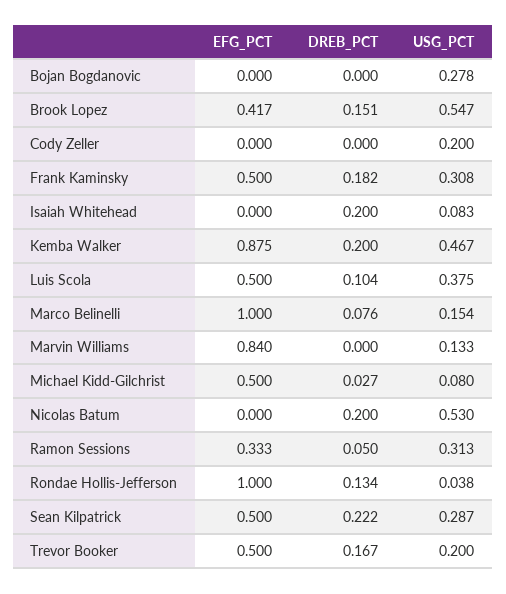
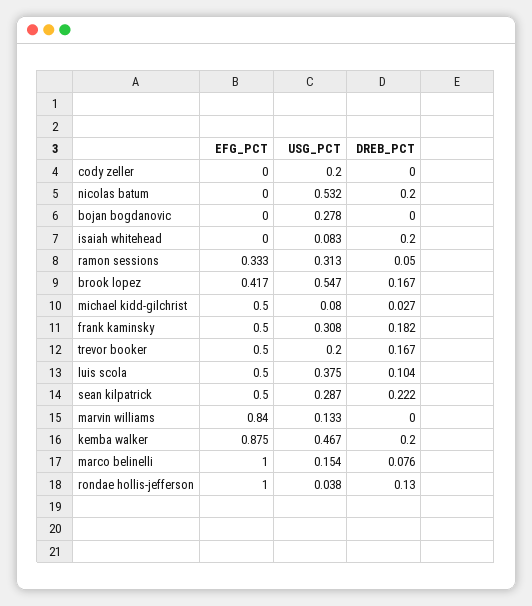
DREB_PCT, Brook Lopez: 0.151 -> 0.167
USG_PCT, Nicolas Batum: 0.53 -> 0.532
DREB_PCT, Rondae Hollis-Jefferson: 0.134 -> 0.13

